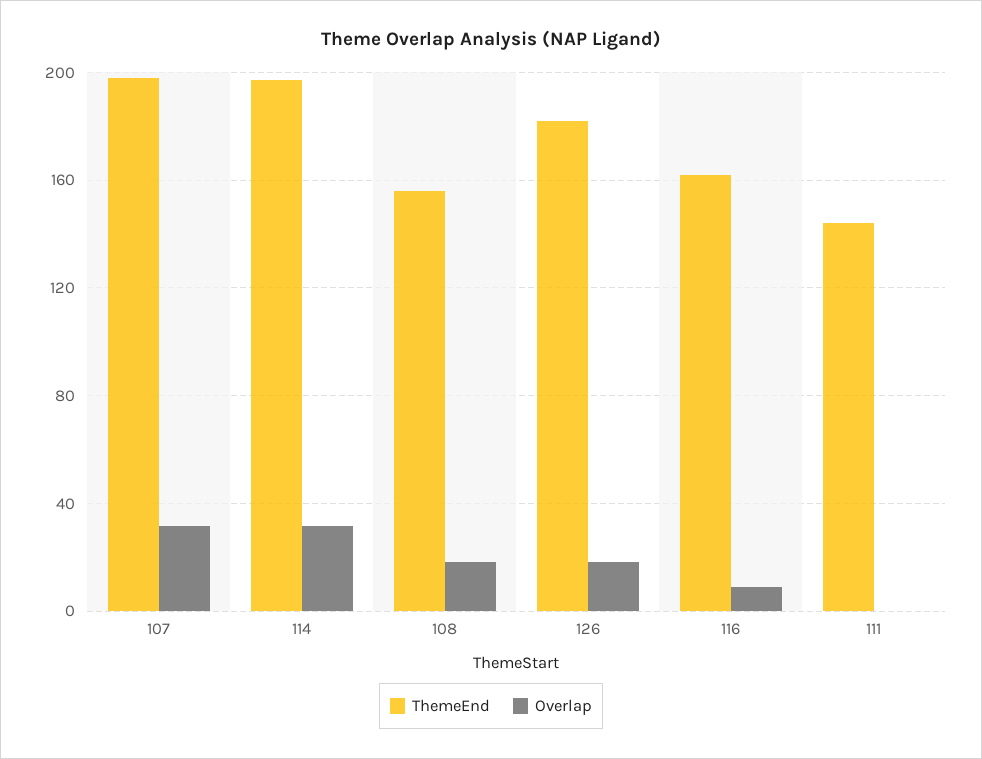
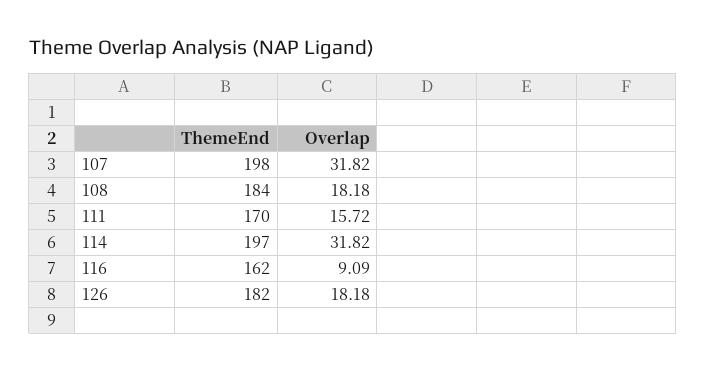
ThemeEnd, 108: 155 -> 184
ThemeEnd, 111: 145 -> 170
Overlap, 111: 0 -> 15.72

